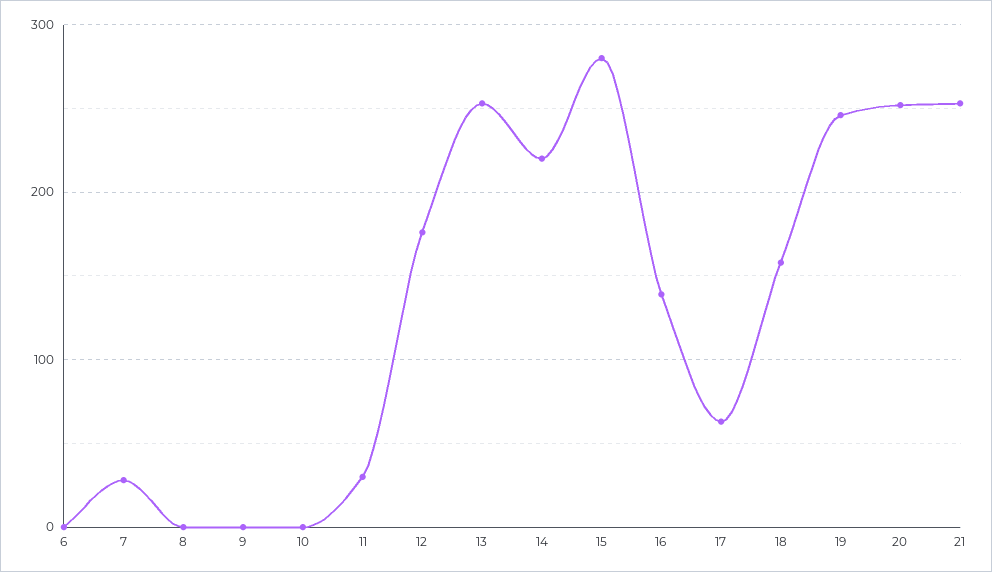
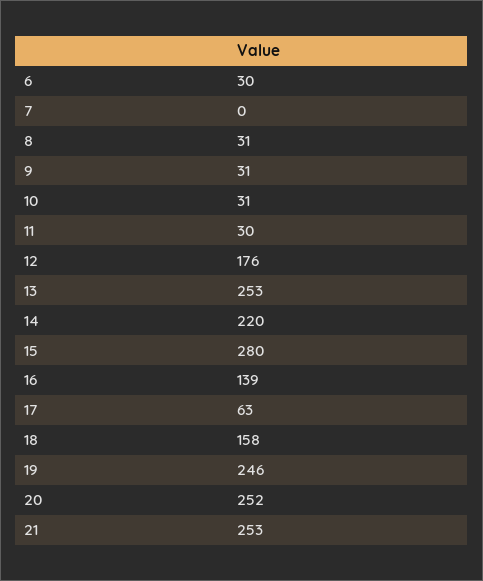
6: 0 -> 30
7: 30 -> 0
8: 0 -> 31
9: 0 -> 31
10: 0 -> 31

